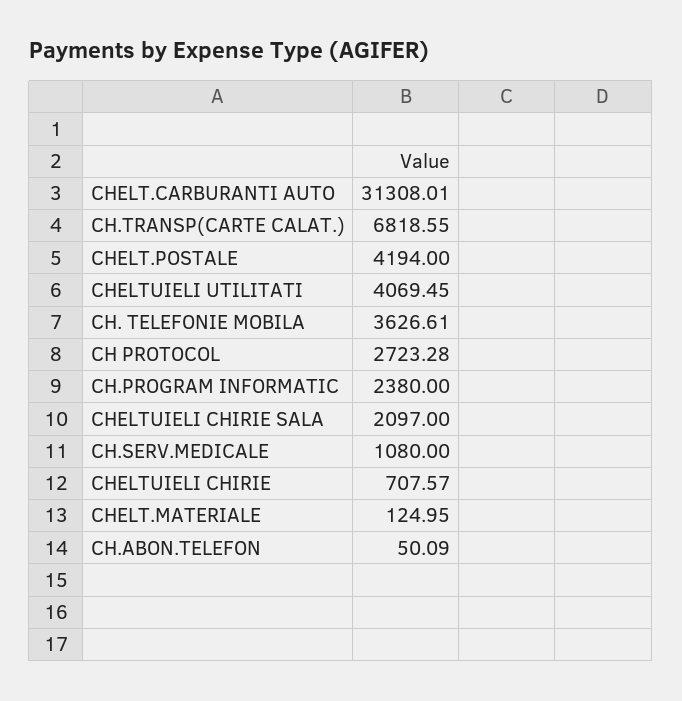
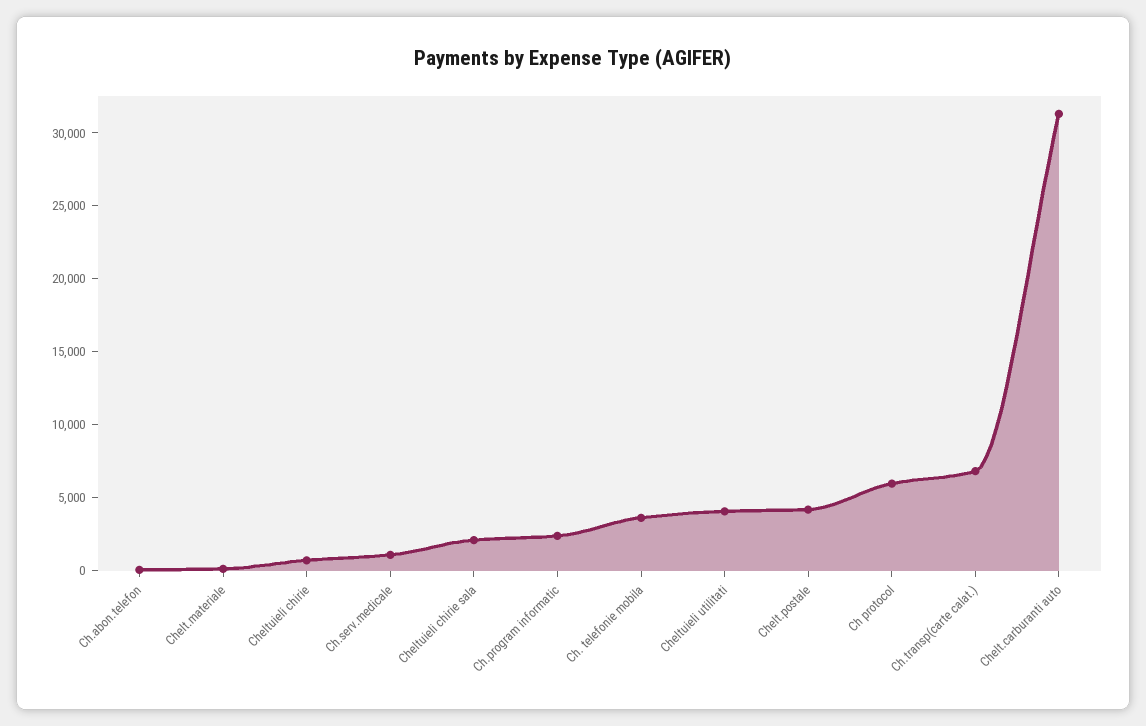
CH PROTOCOL: 2723.28 -> 6000

